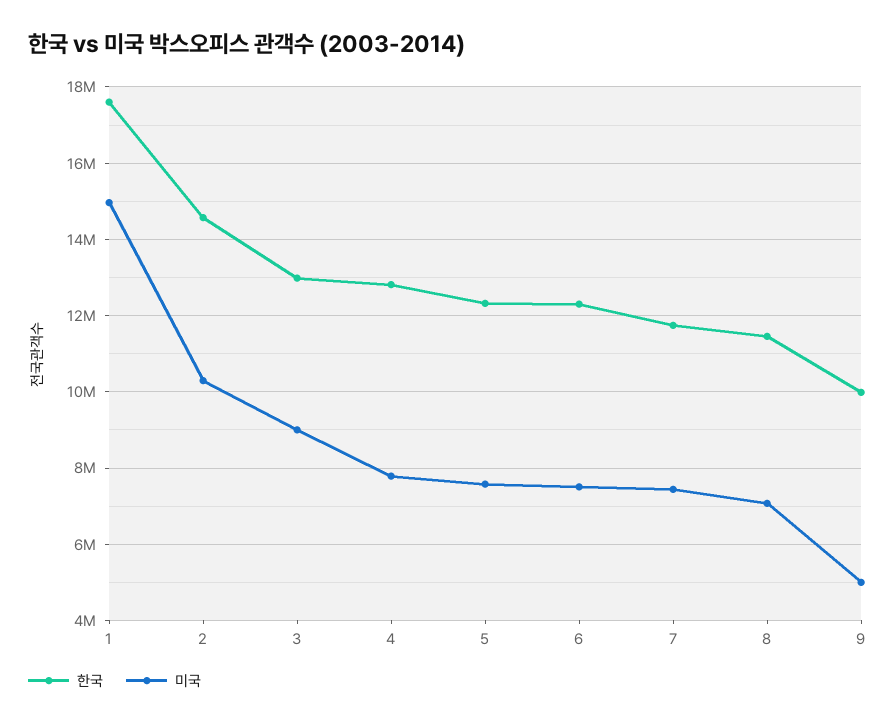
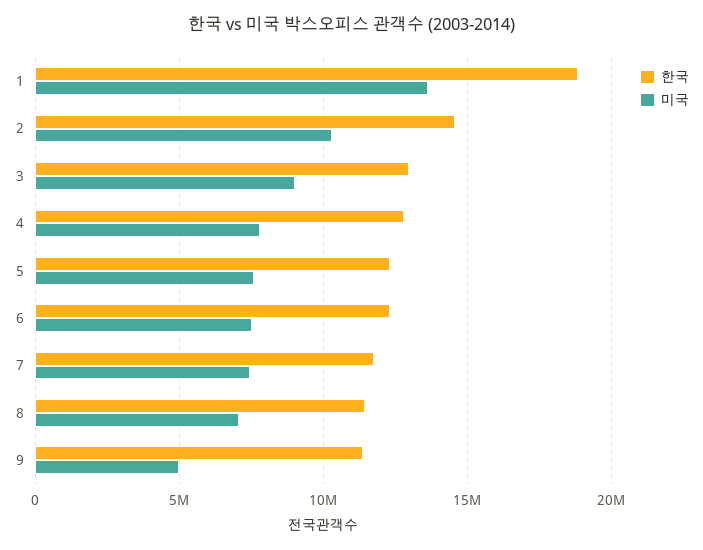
한국, 1: 17600000 -> 19000000
미국, 1: 15000000 -> 13500000
한국, 9: 10000000 -> 11500000

